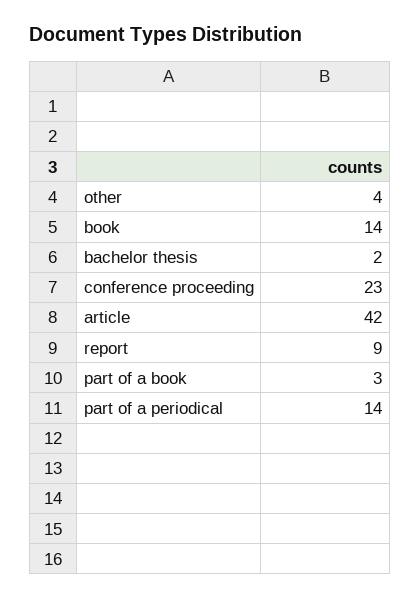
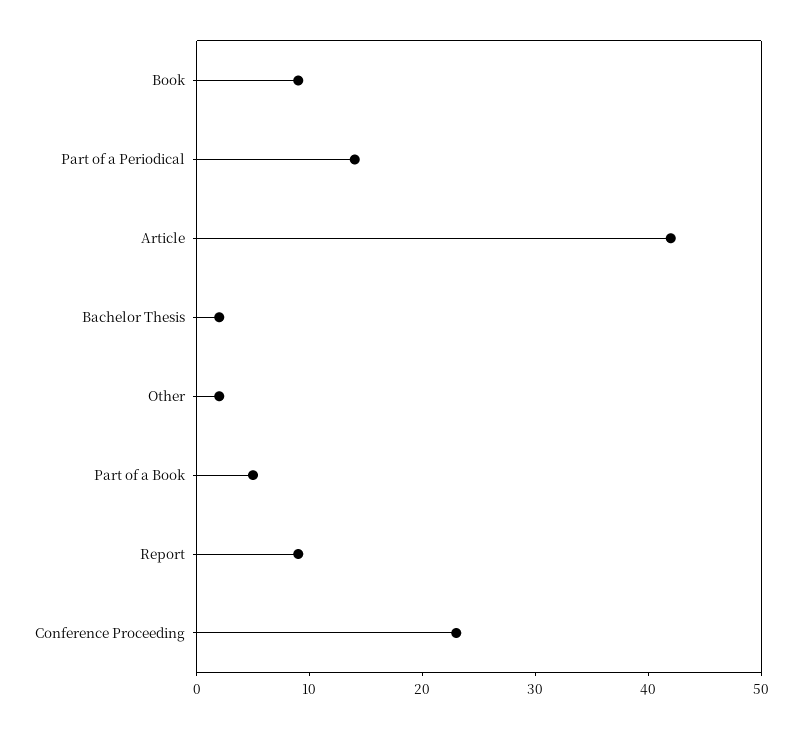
other: 4 -> 2
book: 14 -> 9
part of a book: 3 -> 5

